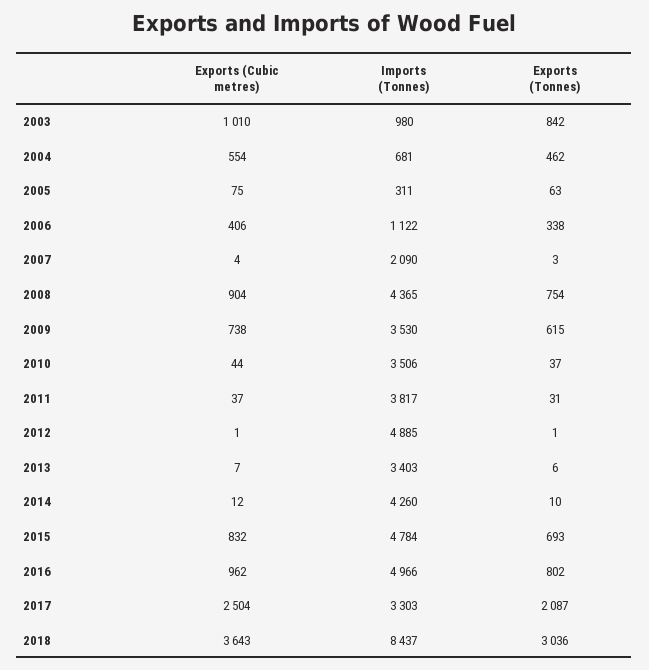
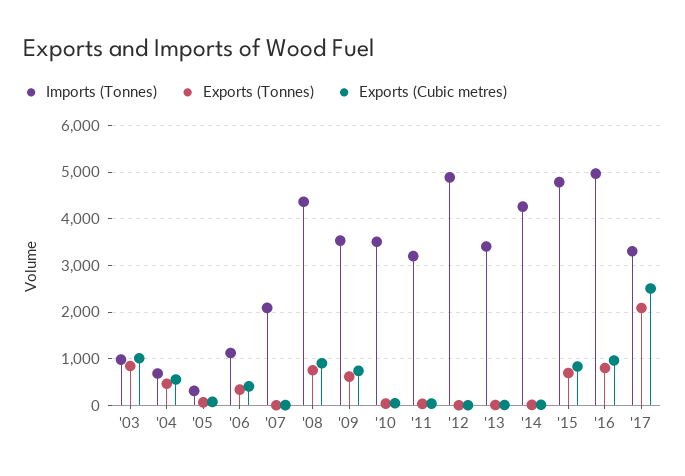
Imports (Tonnes), 2011: 3817 -> 3200
Exports (Cubic metres), 2018: 3643 -> none
Imports (Tonnes), 2018: 8437 -> none
Exports (Tonnes), 2018: 3036 -> none

